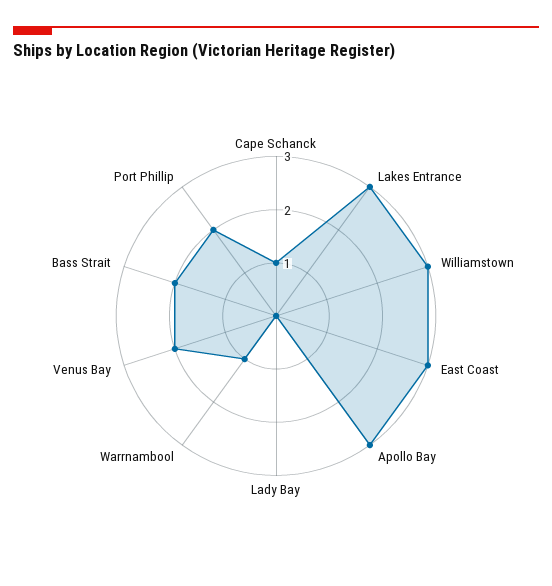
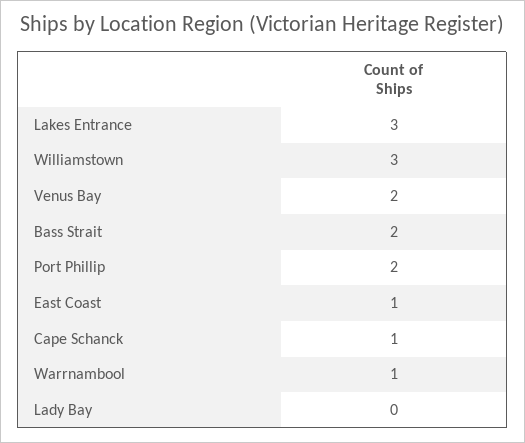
East Coast: 3 -> 1
Apollo Bay: 3 -> none

